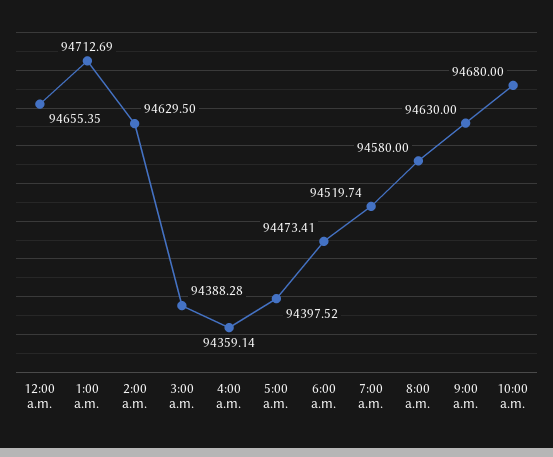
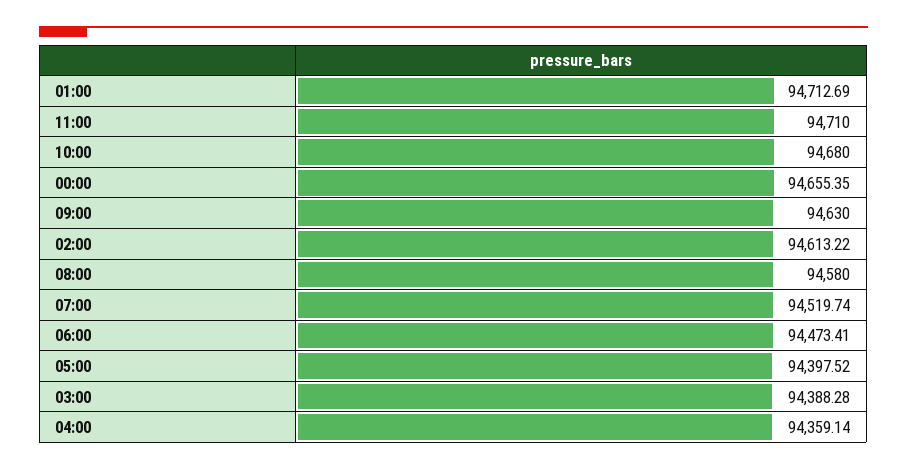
2:00 a.m.: 94629.5 -> 94613.22
11:00: none -> 94710

